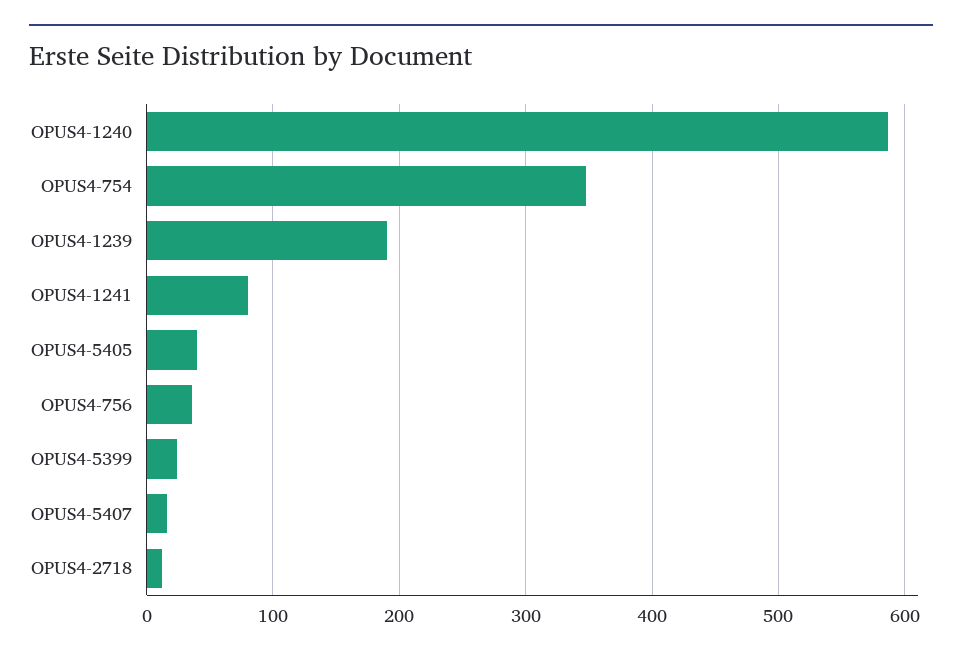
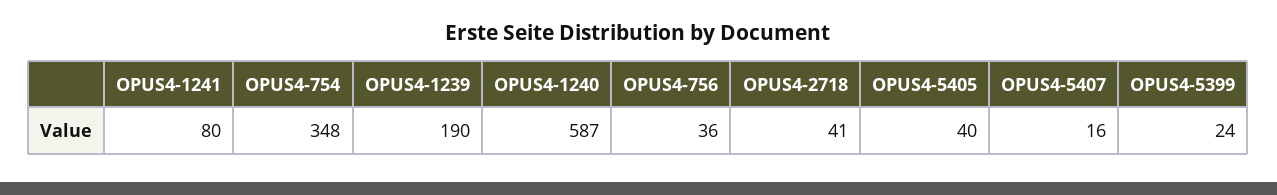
OPUS4-2718: 10 -> 41

